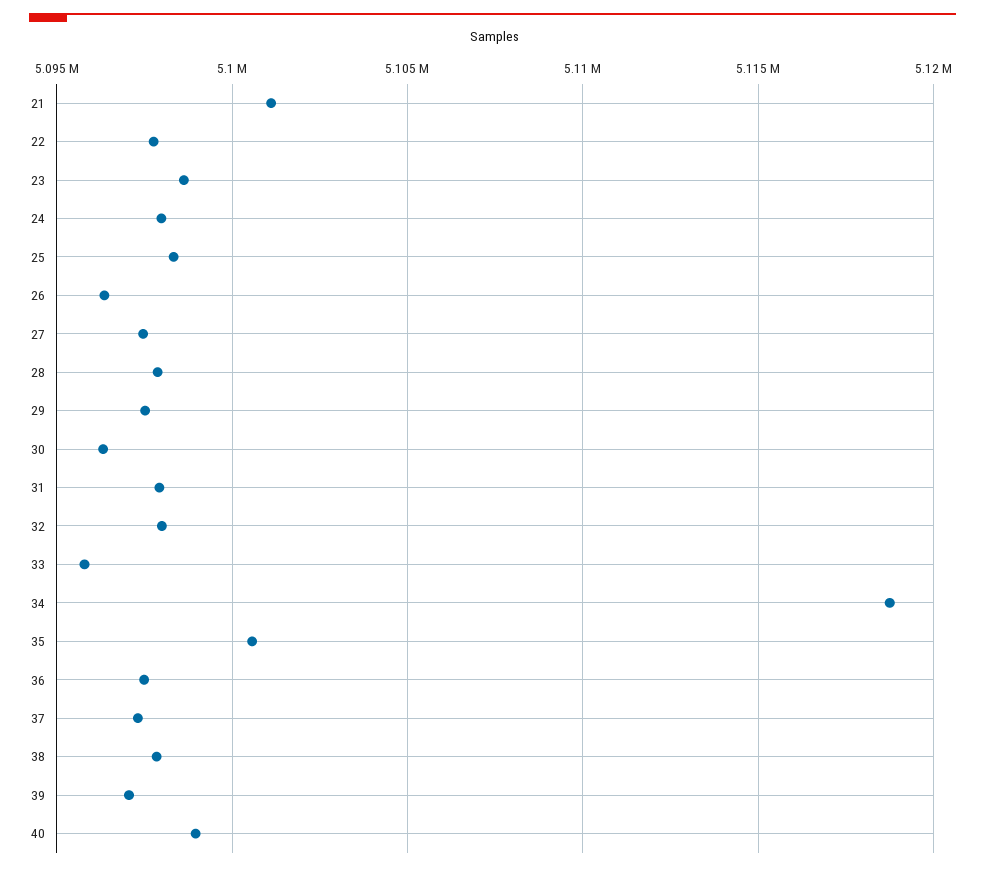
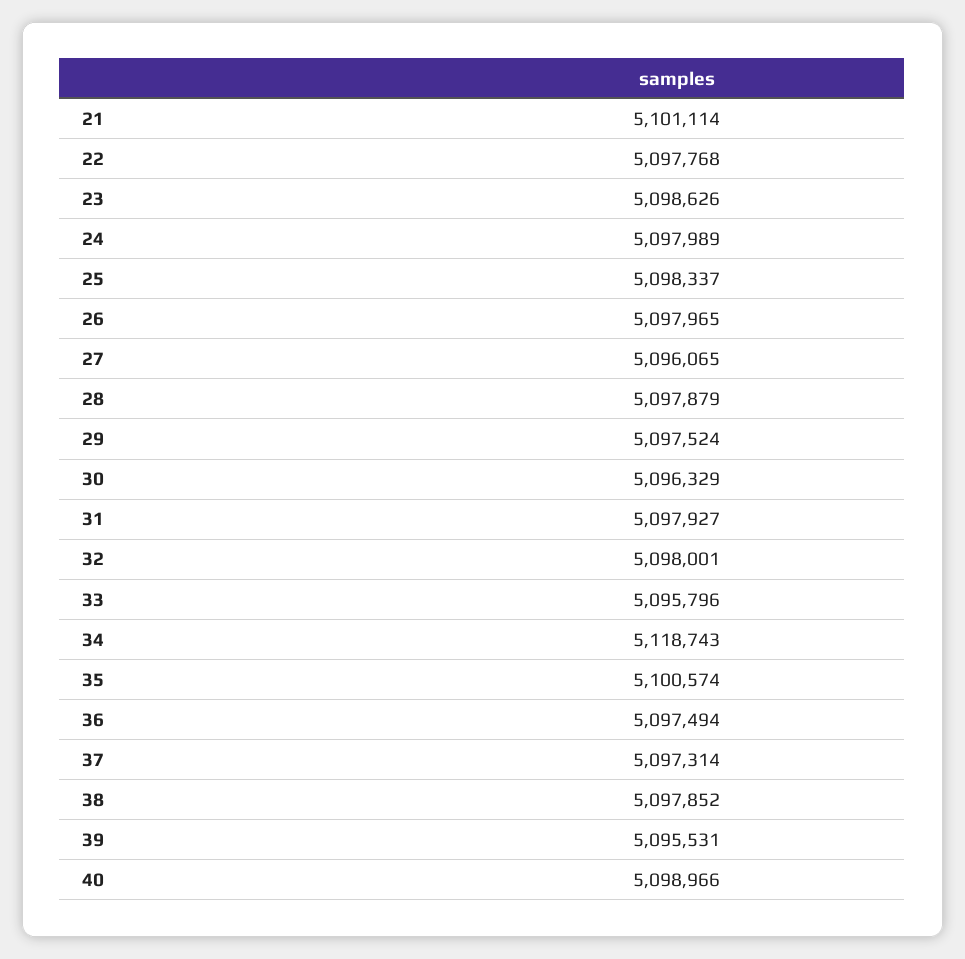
26: 5096500 -> 5097965
27: 5097500 -> 5096065
39: 5097000 -> 5095531

